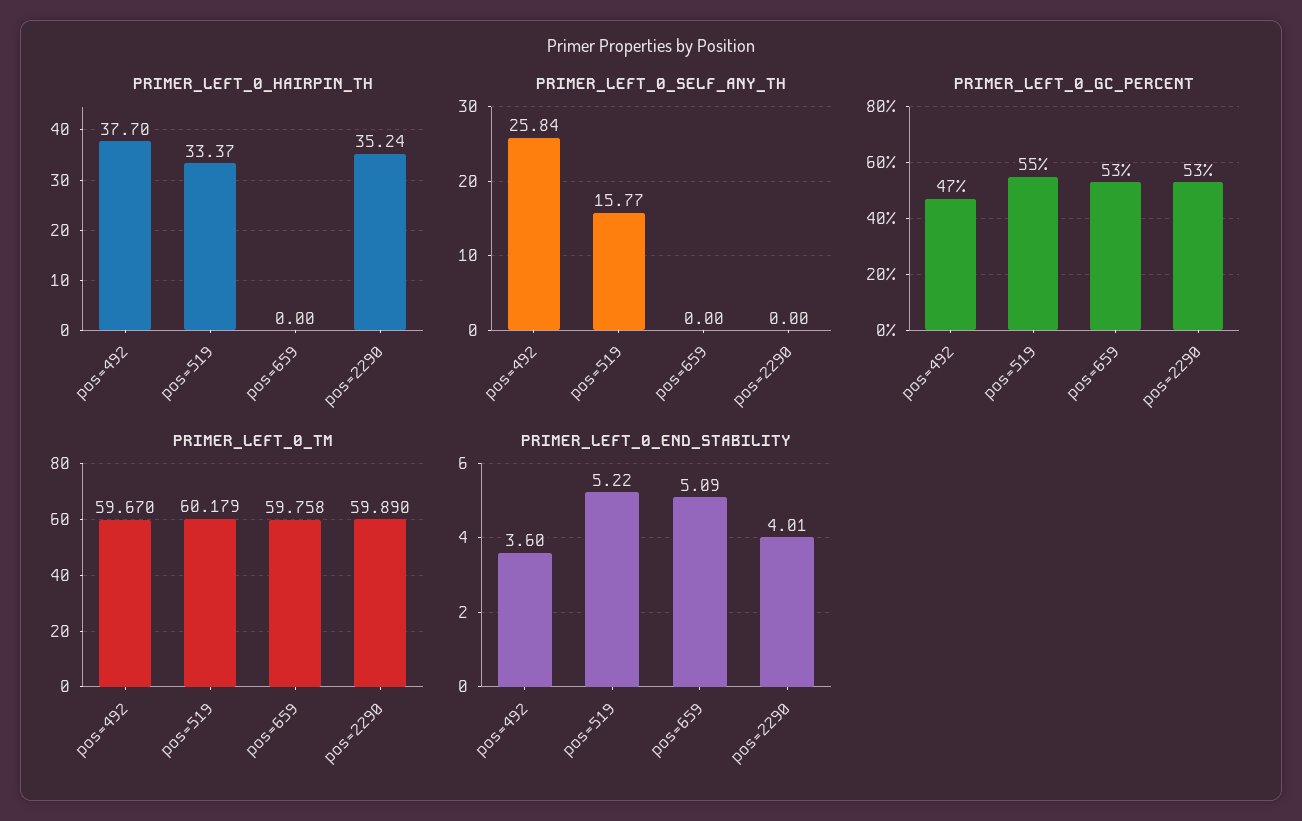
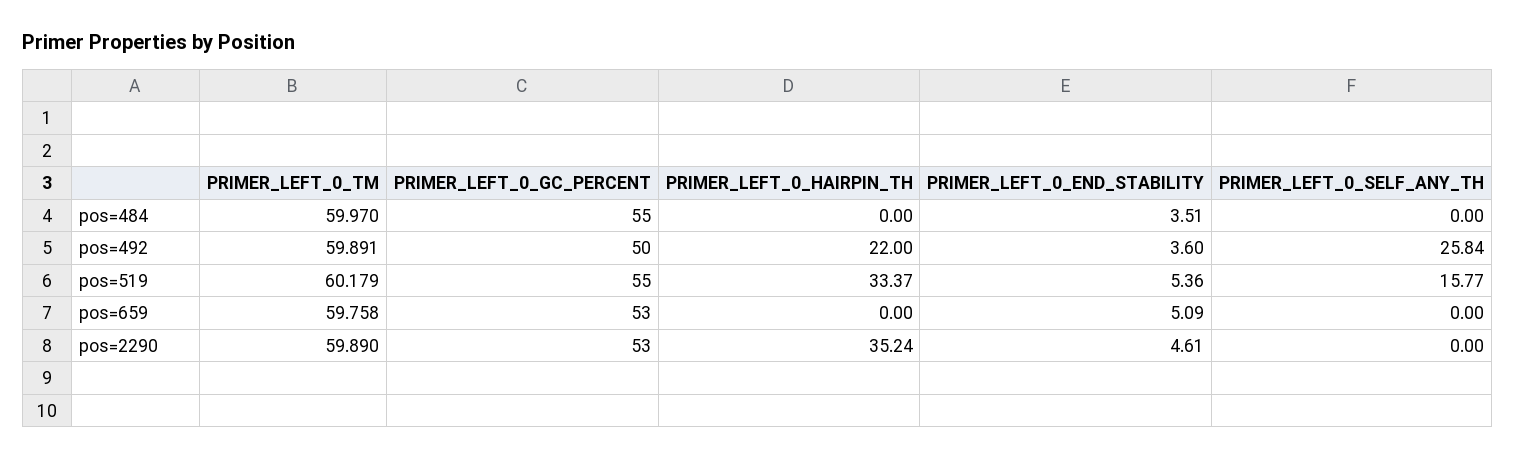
PRIMER_LEFT_0_HAIRPIN_TH, pos=492: 37.7 -> 22
PRIMER_LEFT_0_GC_PERCENT, pos=492: 47 -> 50
PRIMER_LEFT_0_TM, pos=492: 59.67 -> 59.891
PRIMER_LEFT_0_END_STABILITY, pos=519: 5.22 -> 5.36
PRIMER_LEFT_0_END_STABILITY, pos=2290: 4.01 -> 4.61
PRIMER_LEFT_0_TM, pos=484: none -> 59.97
PRIMER_LEFT_0_GC_PERCENT, pos=484: none -> 55
PRIMER_LEFT_0_HAIRPIN_TH, pos=484: none -> 0
PRIMER_LEFT_0_END_STABILITY, pos=484: none -> 3.51
PRIMER_LEFT_0_SELF_ANY_TH, pos=484: none -> 0

